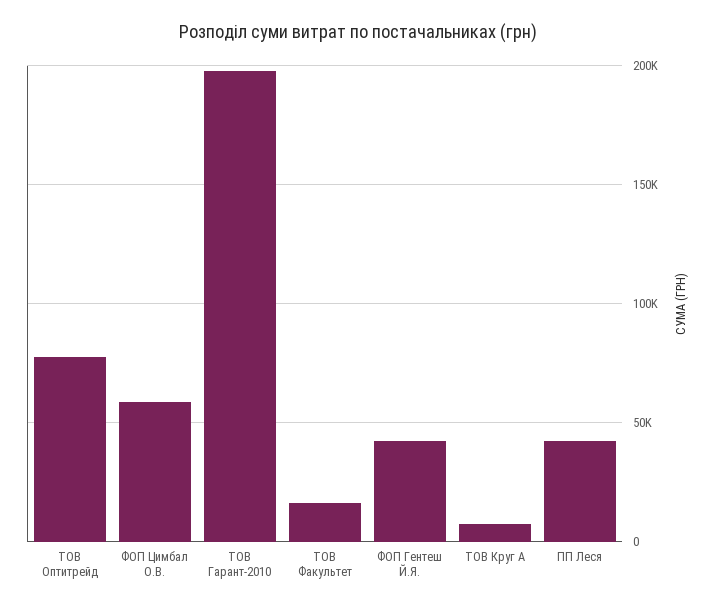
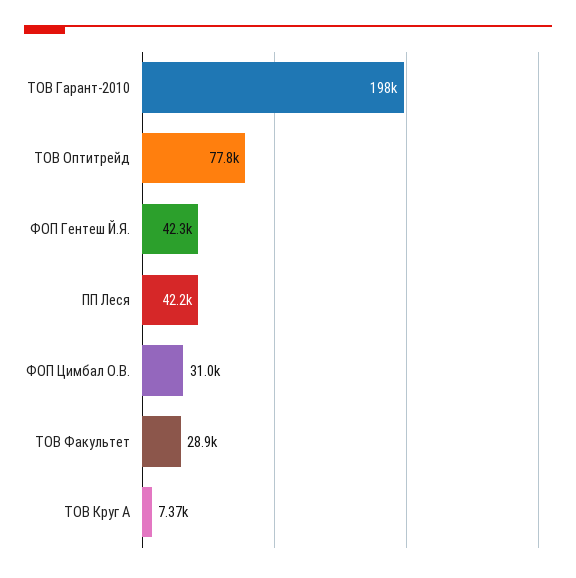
ФОП Цимбал О.В.: 60000 -> 31000
ТОВ Факультет: 15000 -> 28900

